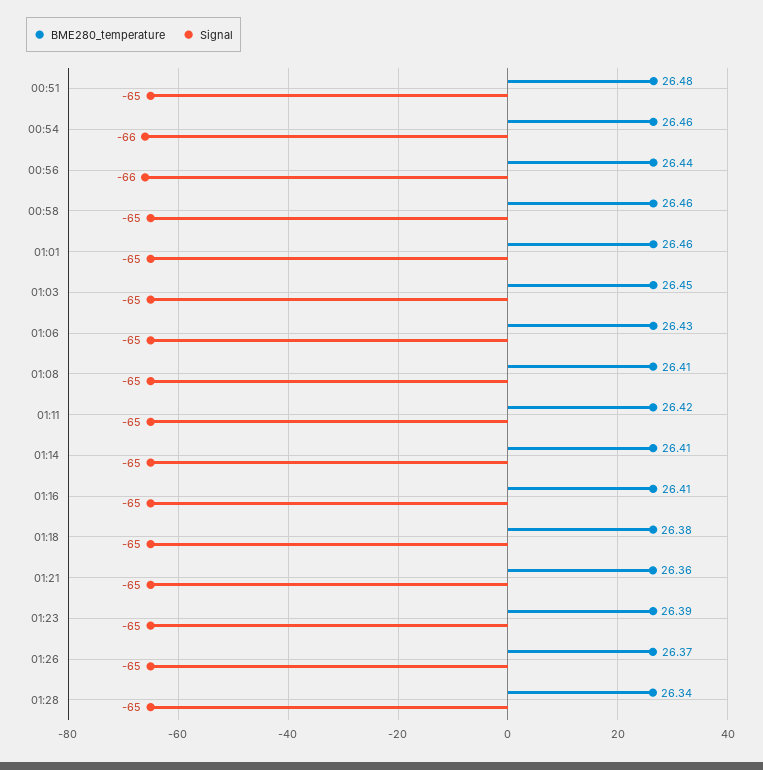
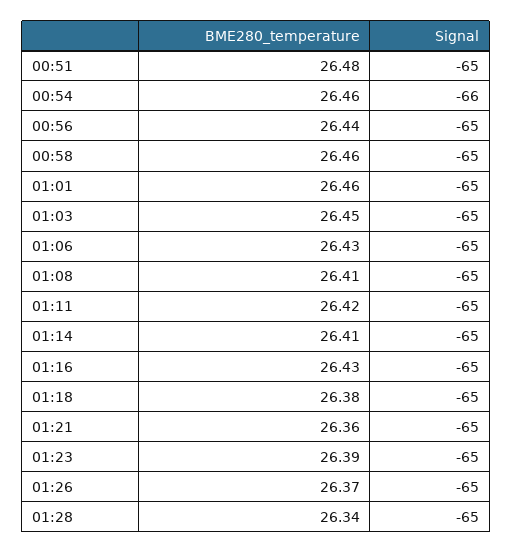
Signal, 00:56: -66 -> -65
BME280_temperature, 01:16: 26.41 -> 26.43

